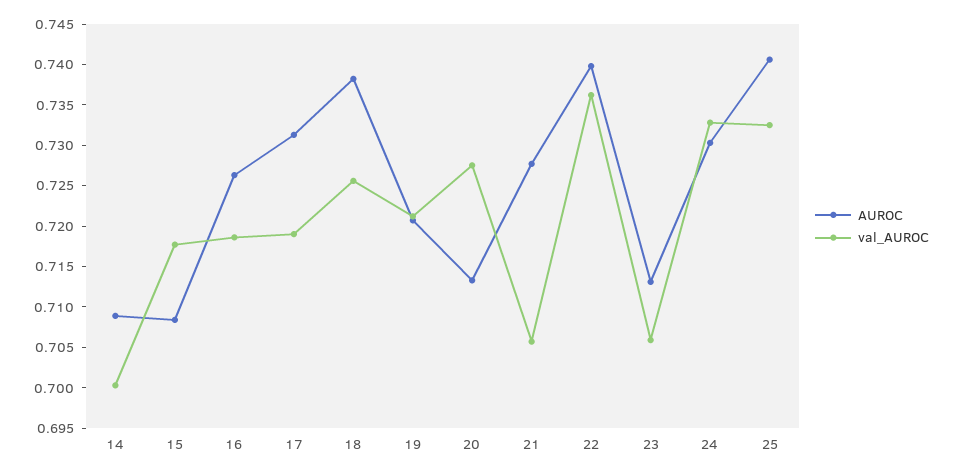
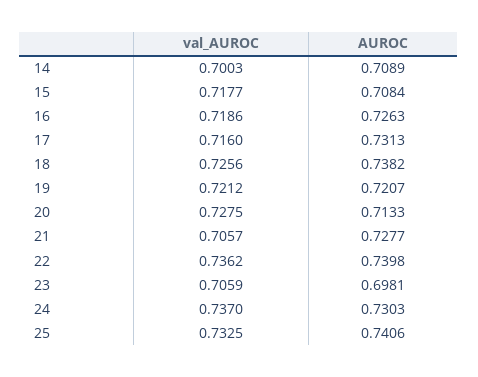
val_AUROC, 17: 0.719 -> 0.716
AUROC, 23: 0.713 -> 0.6981
val_AUROC, 24: 0.733 -> 0.737

